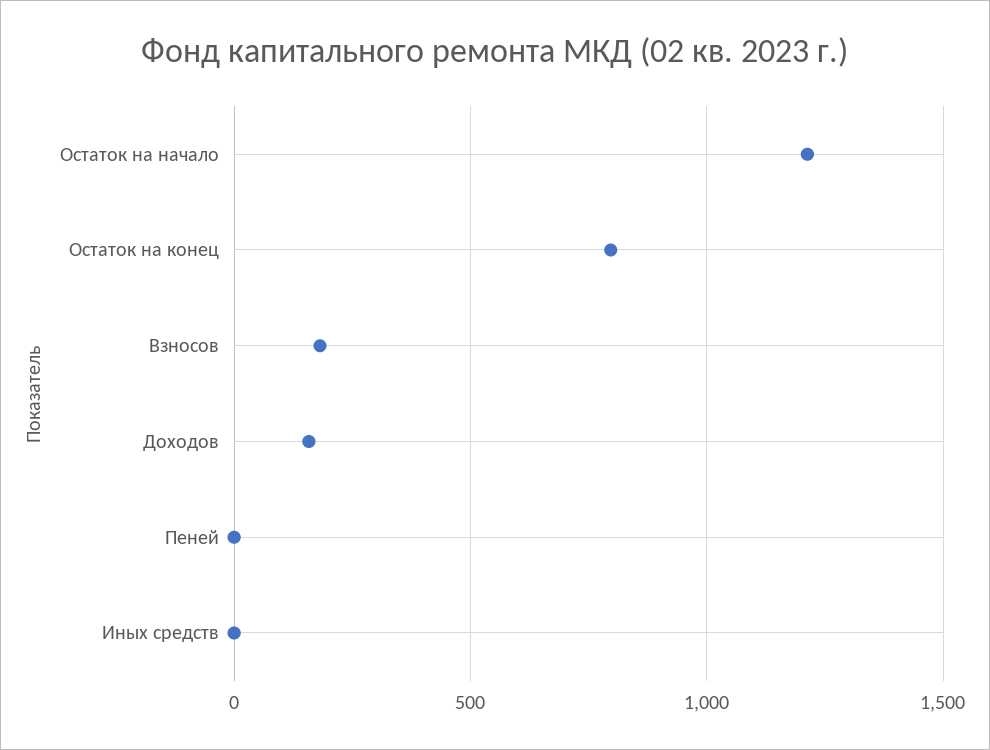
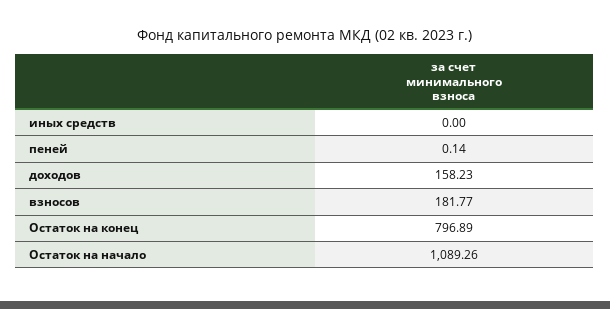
Остаток на начало: 1200 -> 1089.26

